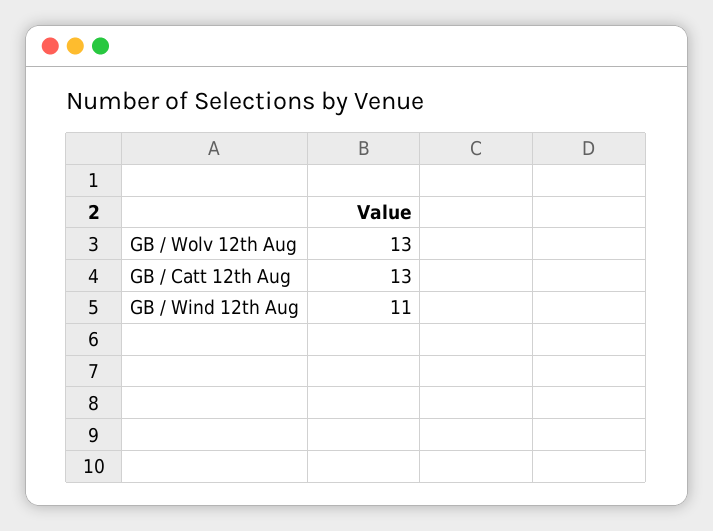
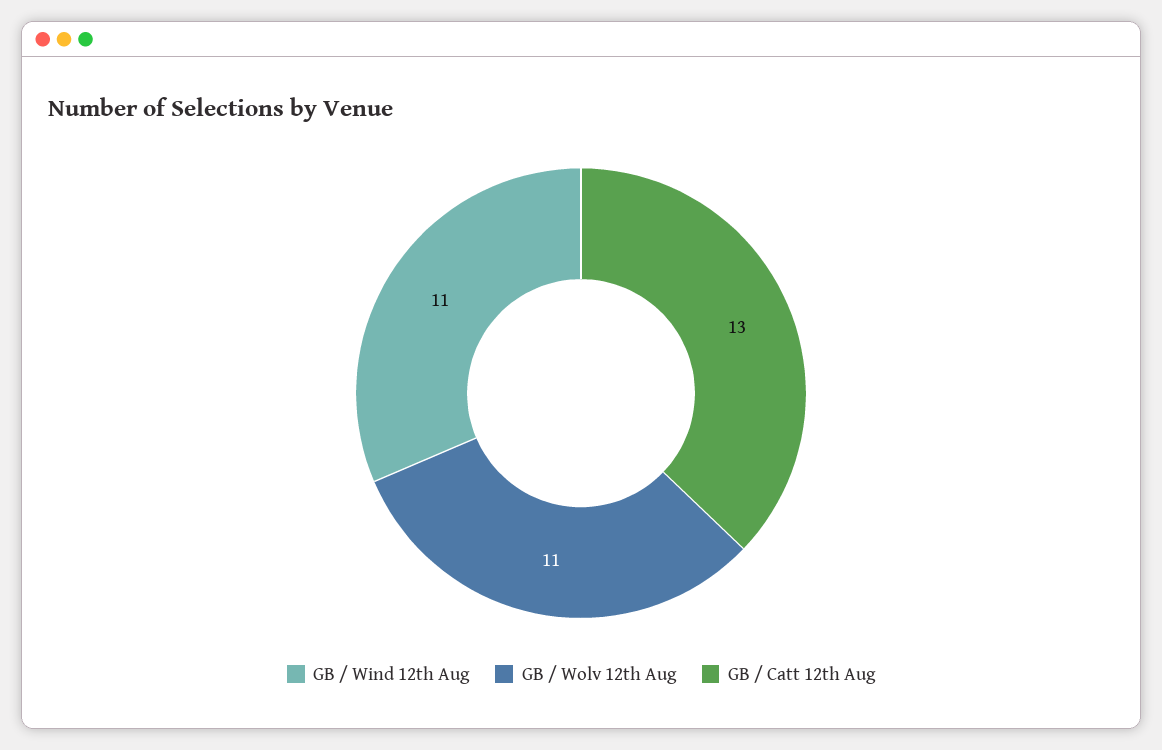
GB / Wolv 12th Aug: 13 -> 11

